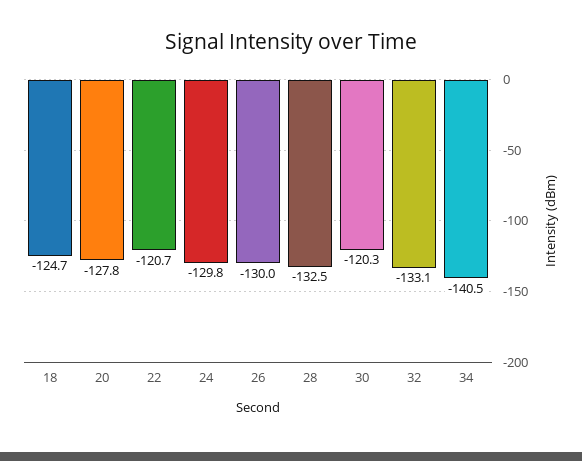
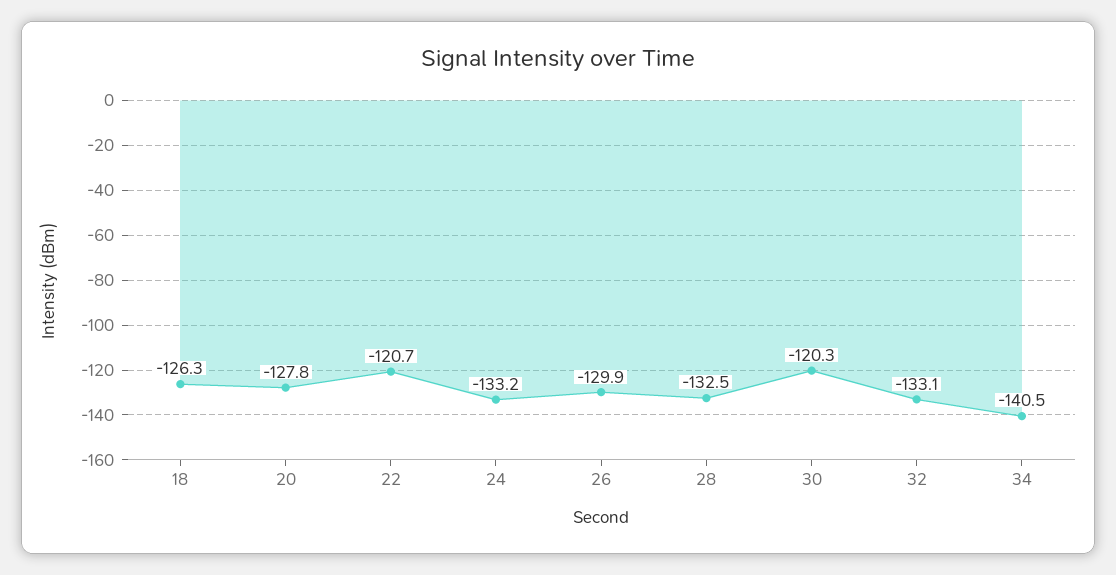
18: -124.7 -> -126.3
24: -129.8 -> -133.2
26: -130 -> -129.9

